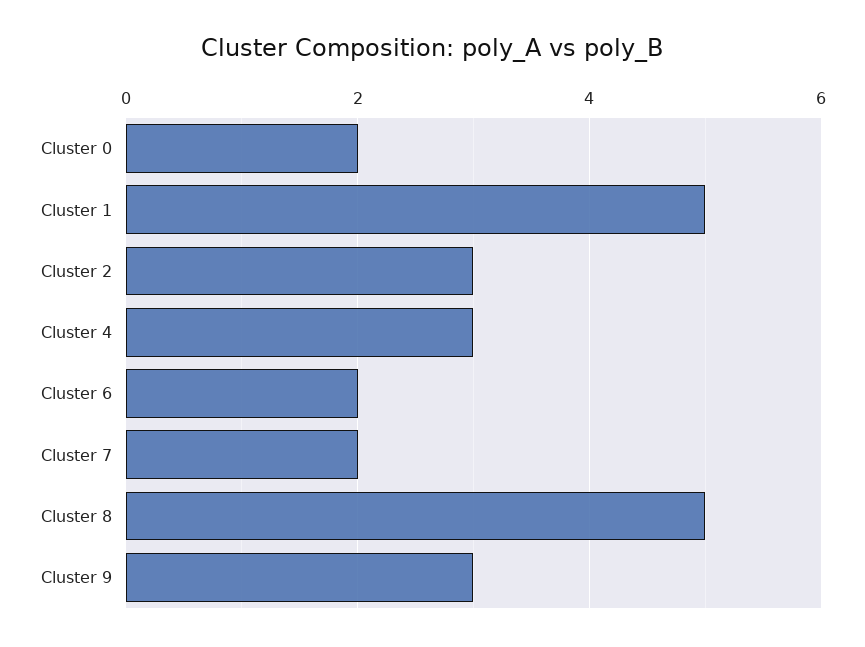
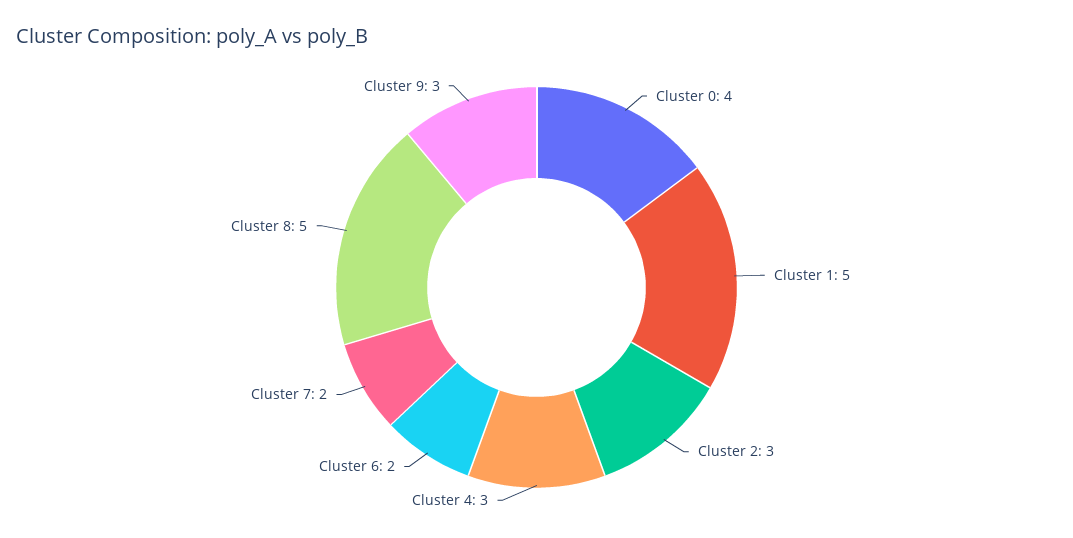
Cluster 0: 2 -> 4

